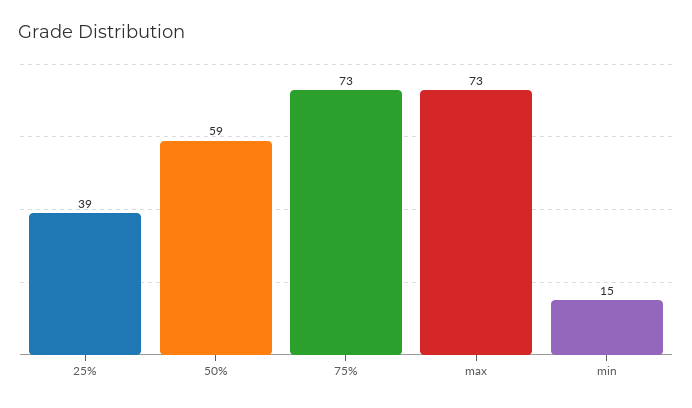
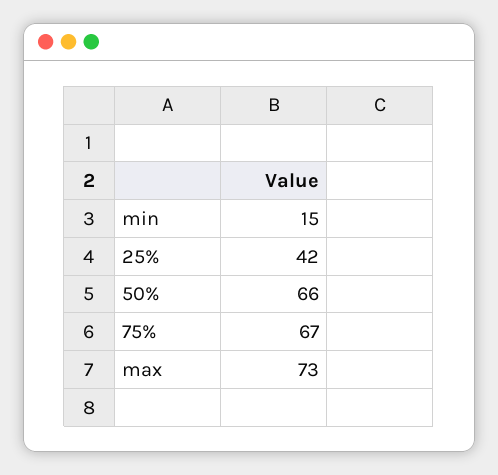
25%: 39 -> 42
50%: 59 -> 66
75%: 73 -> 67

